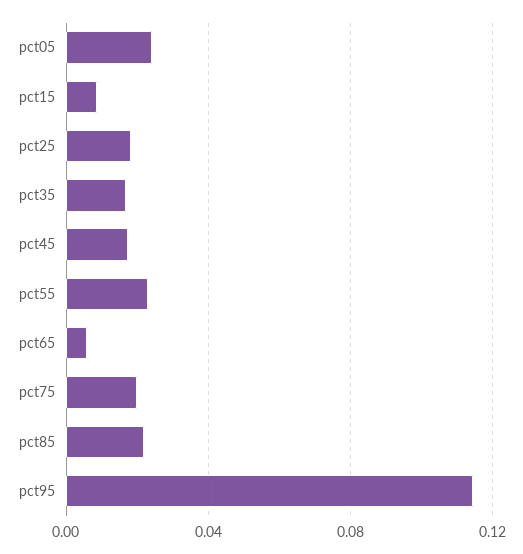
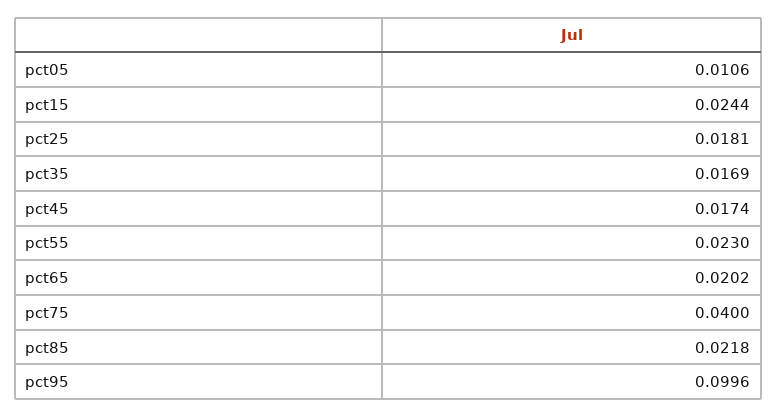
pct05: 0.025 -> 0.0106
pct15: 0.01 -> 0.0244
pct65: 0.005 -> 0.0202
pct75: 0.02 -> 0.04
pct95: 0.115 -> 0.0996

